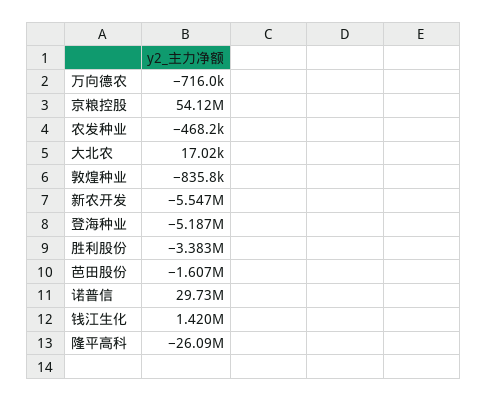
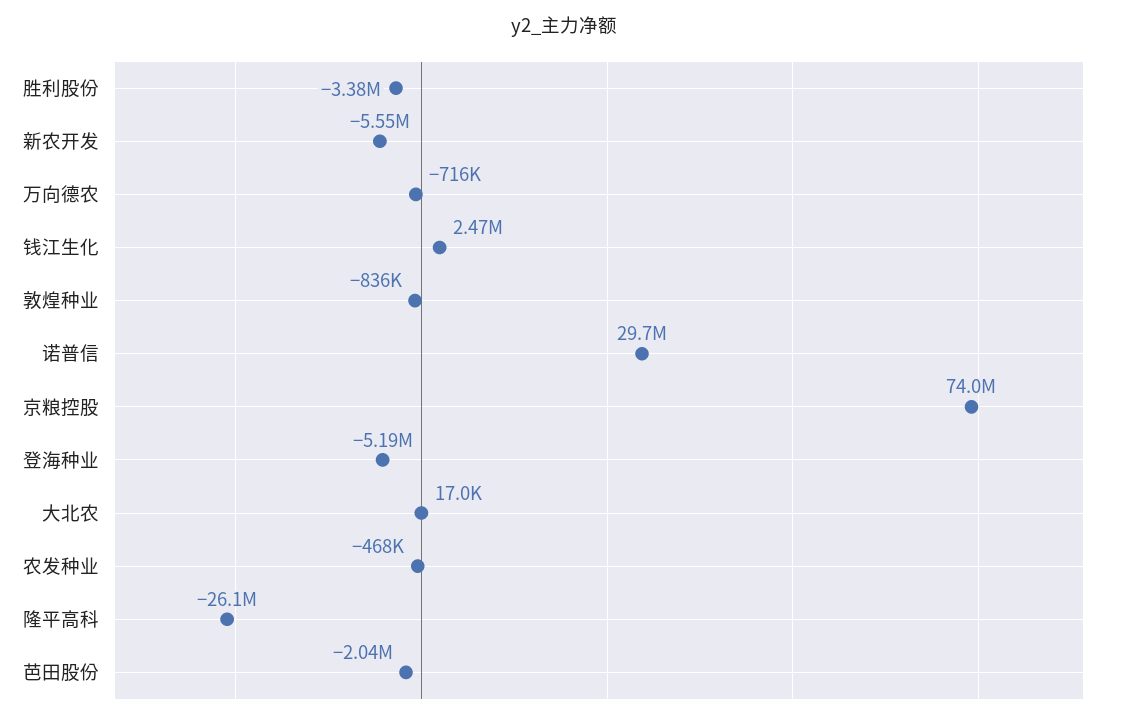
京粮控股: 54120000 -> 74000000
芭田股份: -1607000 -> -2040000
钱江生化: 1420000 -> 2470000

